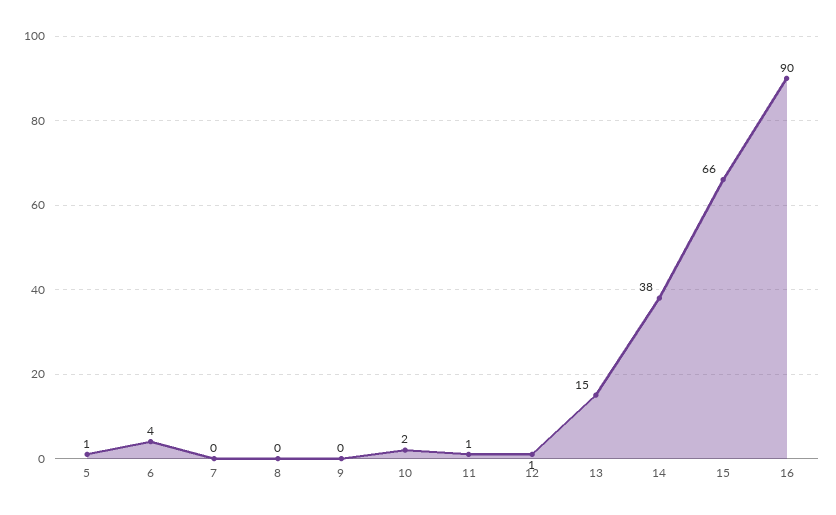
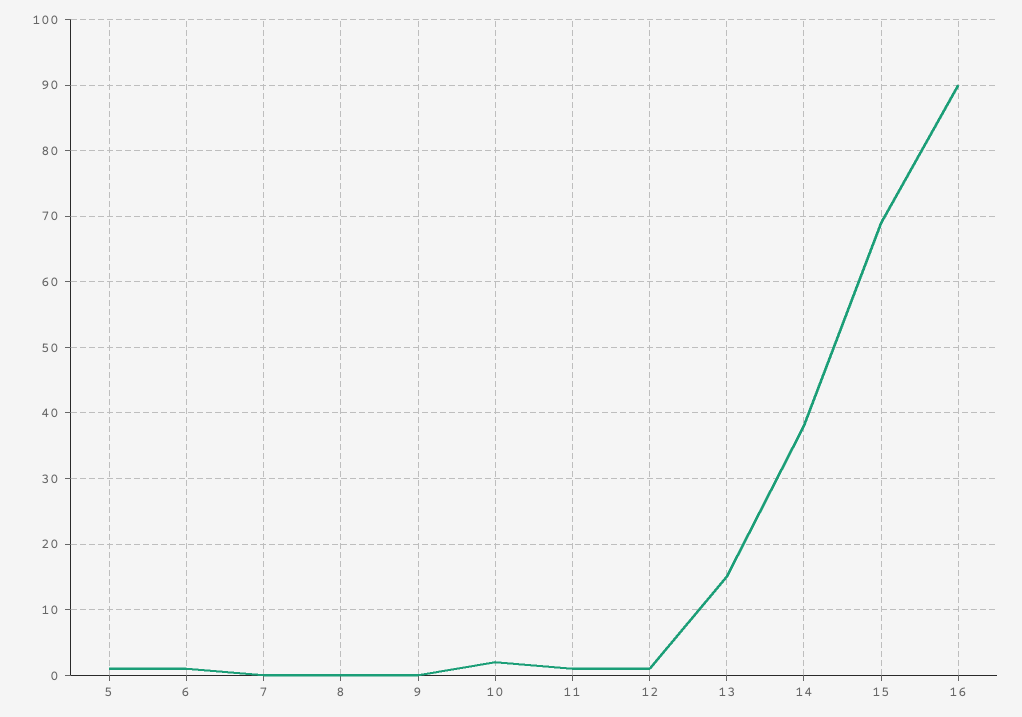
6: 4 -> 1
15: 66 -> 69

